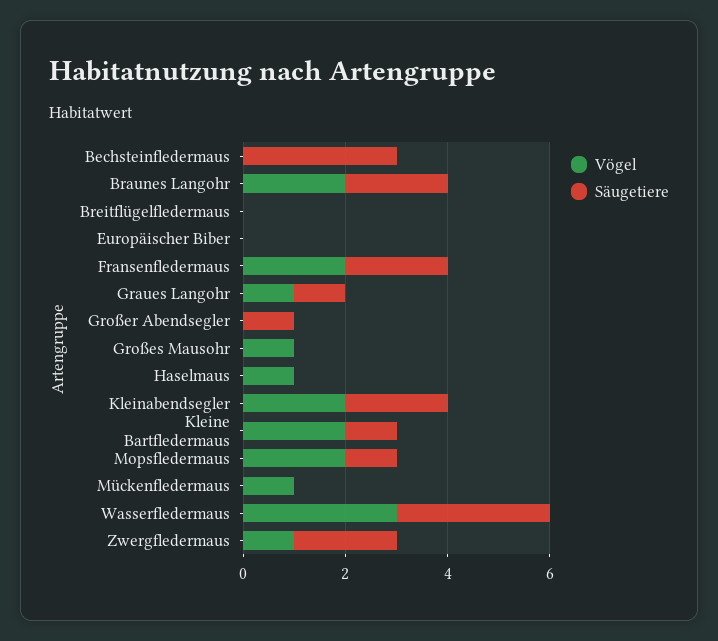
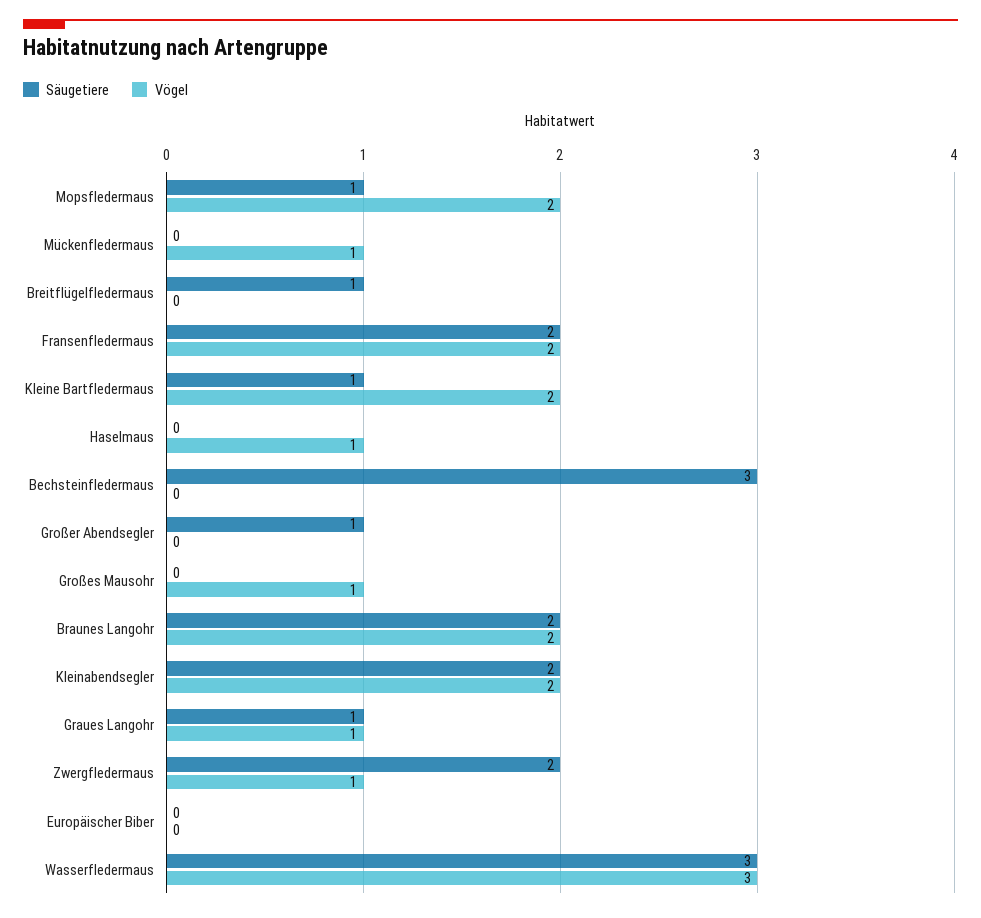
Säugetiere, Breitflügelfledermaus: 0 -> 1

